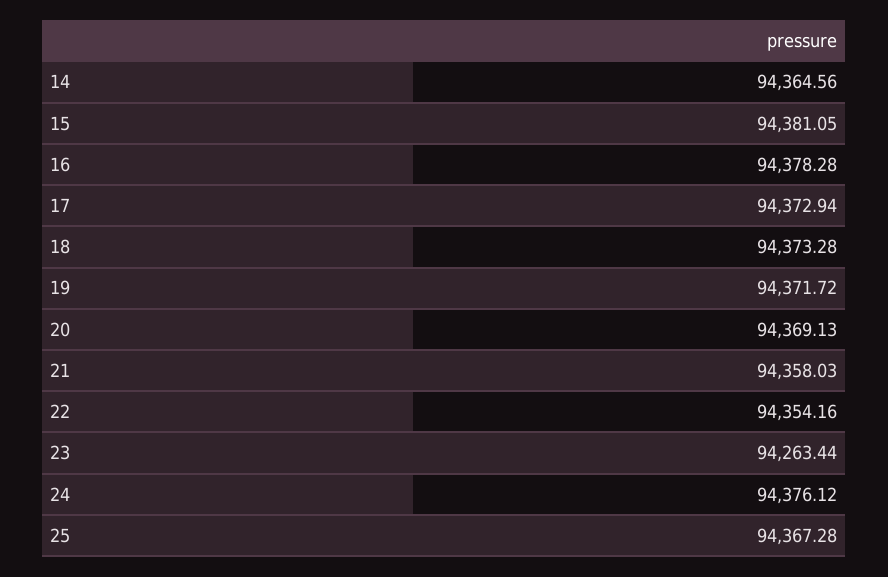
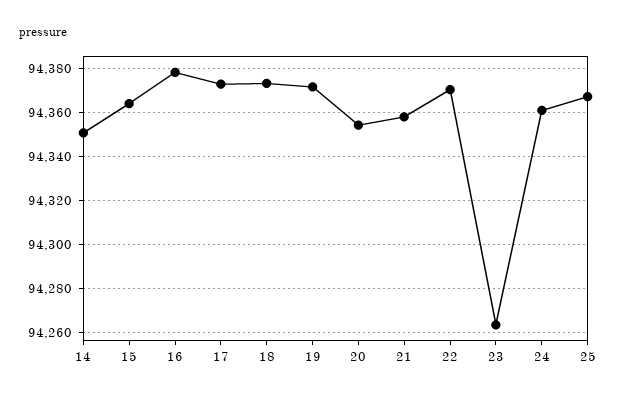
14: 94364.56 -> 94350
15: 94381.05 -> 94365
20: 94369.13 -> 94355
22: 94354.16 -> 94370
24: 94376.12 -> 94360

